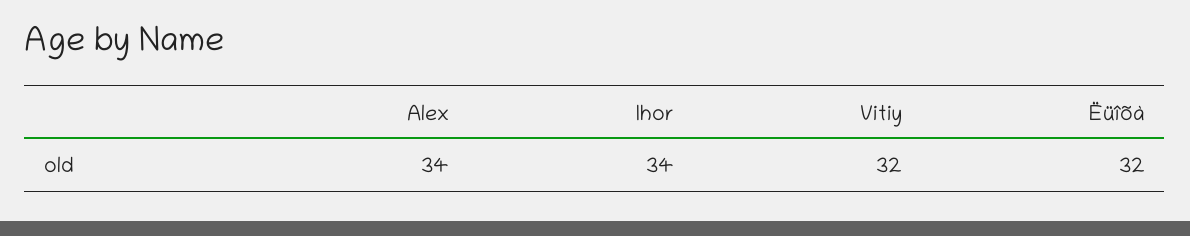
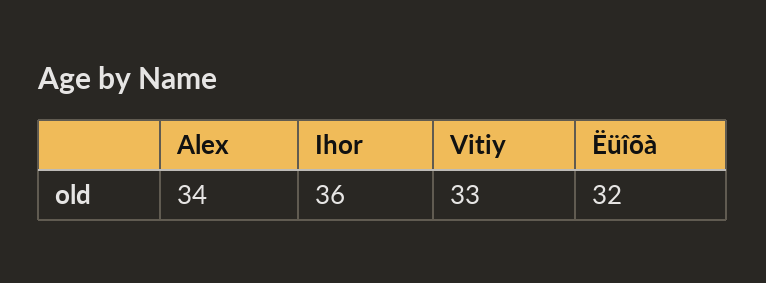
Ihor: 34 -> 36
Vitiy: 32 -> 33

